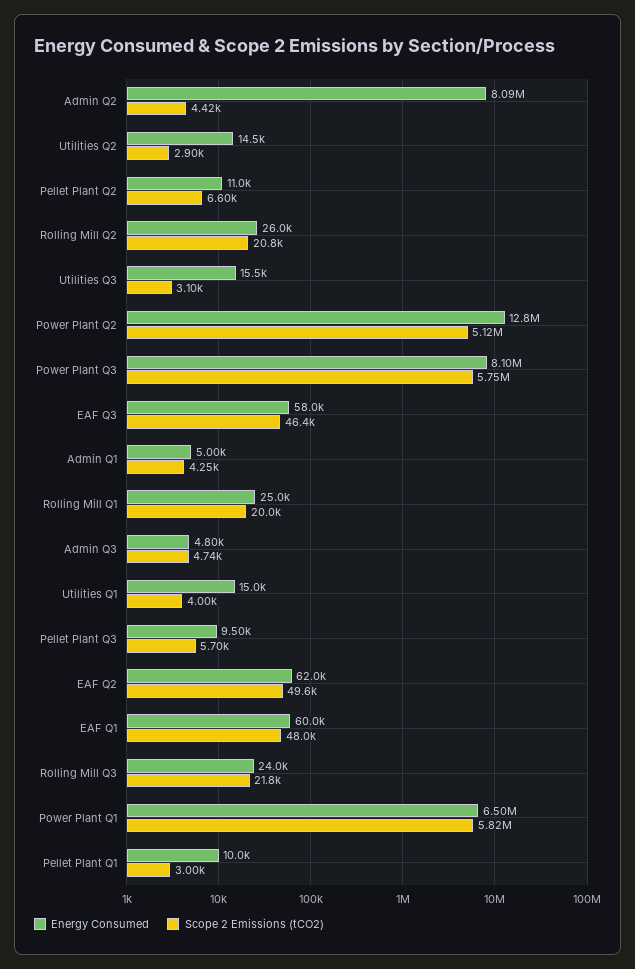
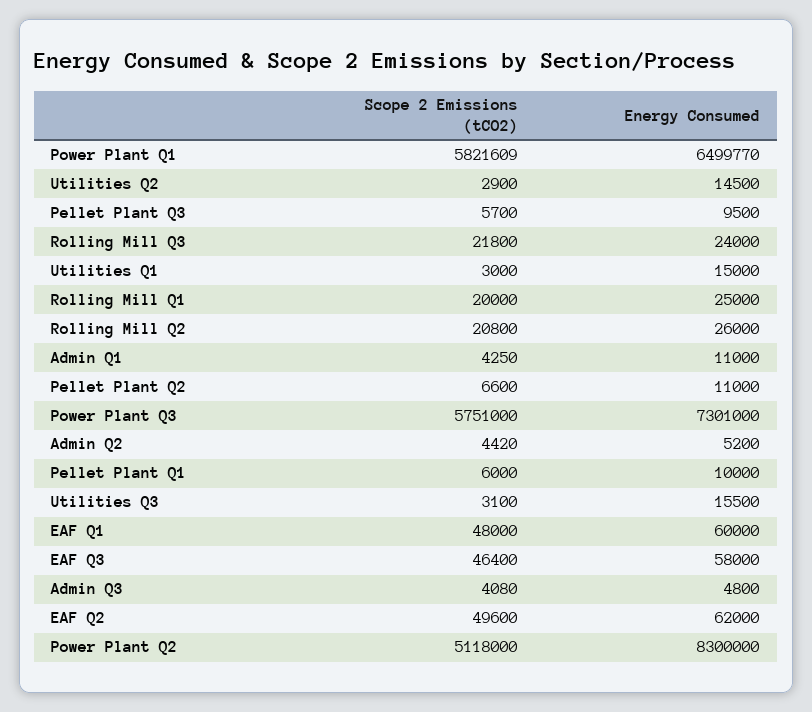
Energy Consumed, Admin Q2: 8090000 -> 5200
Energy Consumed, Power Plant Q2: 12800000 -> 8300000
Energy Consumed, Power Plant Q3: 8100000 -> 7301000
Energy Consumed, Admin Q1: 5000 -> 11000
Scope 2 Emissions (tCO2), Admin Q3: 4740 -> 4080
Scope 2 Emissions (tCO2), Utilities Q1: 4000 -> 3000
Scope 2 Emissions (tCO2), Pellet Plant Q1: 3000 -> 6000

